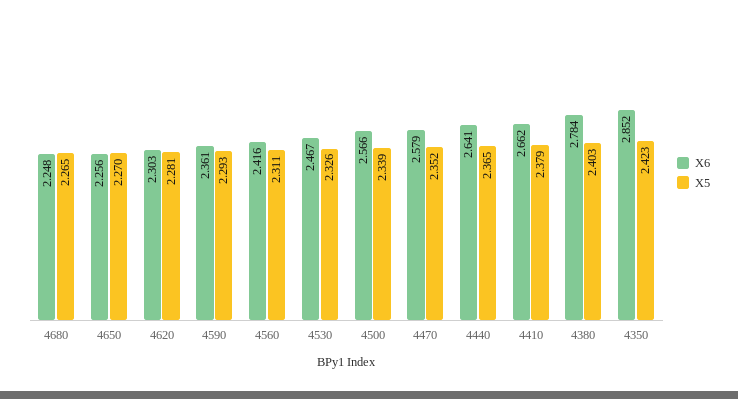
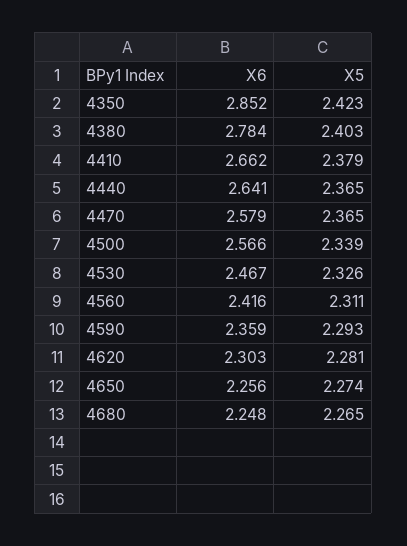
X5, 4650: 2.27 -> 2.274
X6, 4590: 2.361 -> 2.359
X5, 4470: 2.352 -> 2.365

